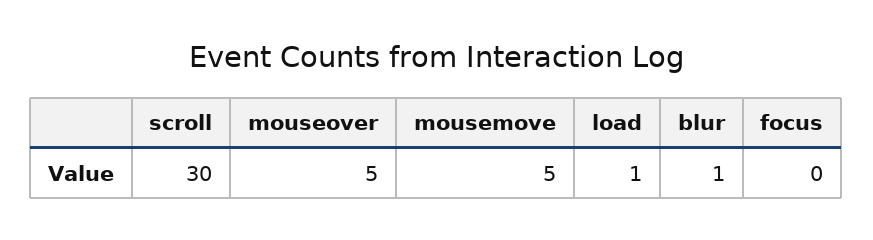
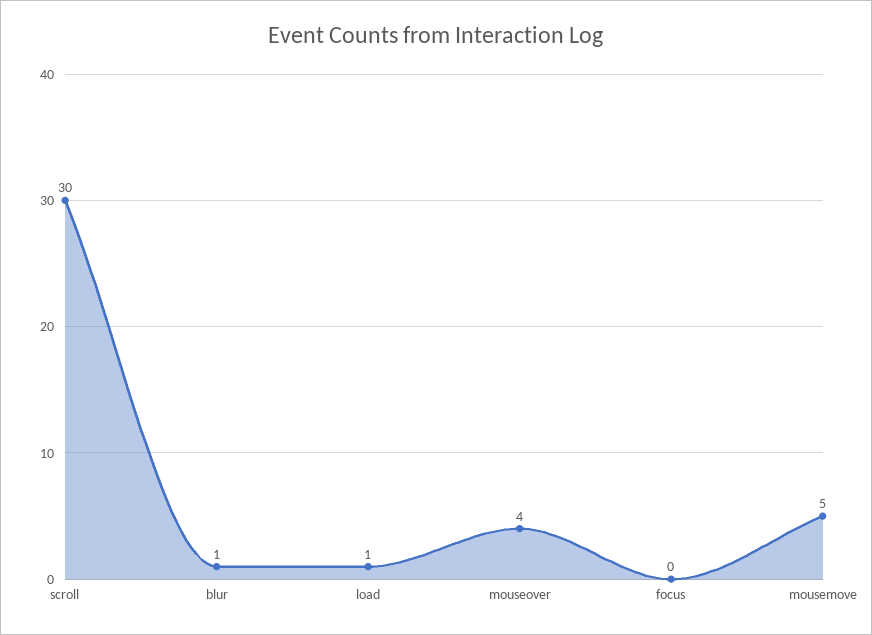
mouseover: 5 -> 4

